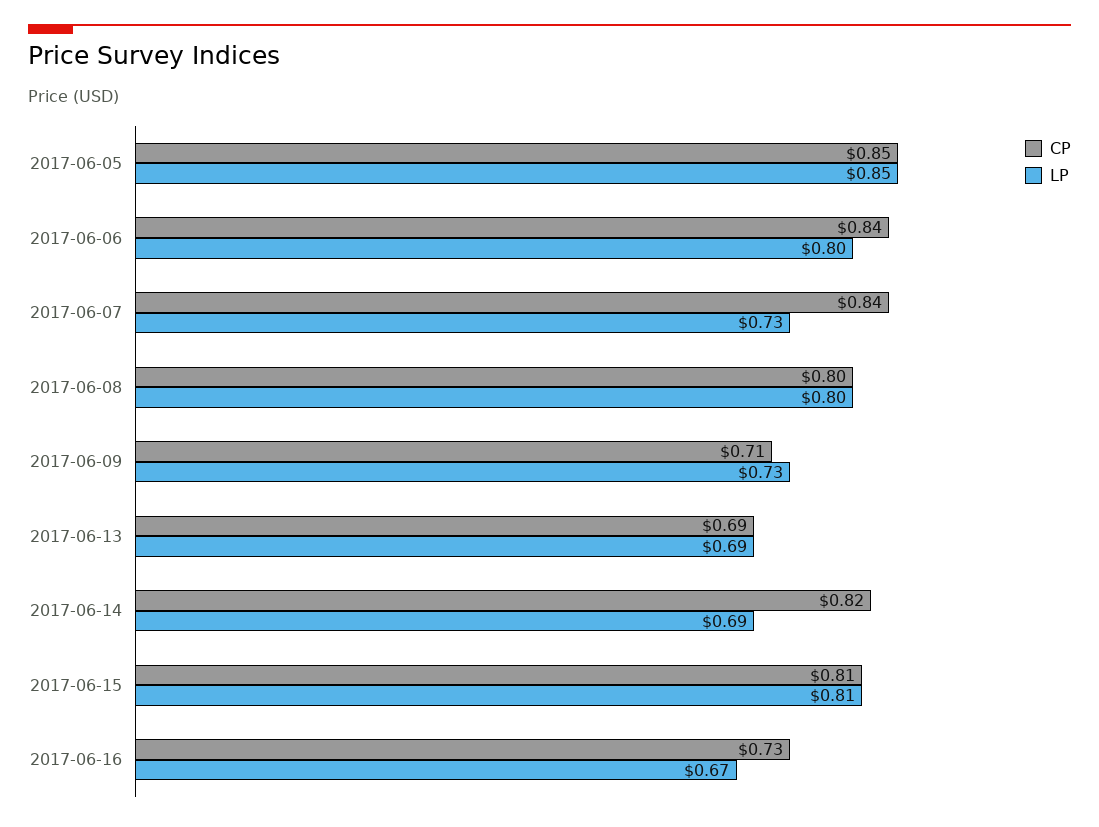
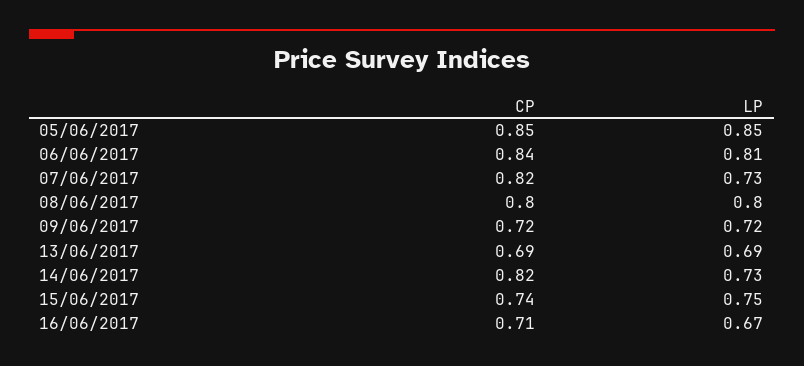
LP, 2017-06-06: 0.8 -> 0.81
CP, 2017-06-07: 0.84 -> 0.82
CP, 2017-06-09: 0.71 -> 0.72
LP, 2017-06-09: 0.73 -> 0.72
LP, 2017-06-14: 0.69 -> 0.73
CP, 2017-06-15: 0.81 -> 0.74
LP, 2017-06-15: 0.81 -> 0.75
CP, 2017-06-16: 0.73 -> 0.71

